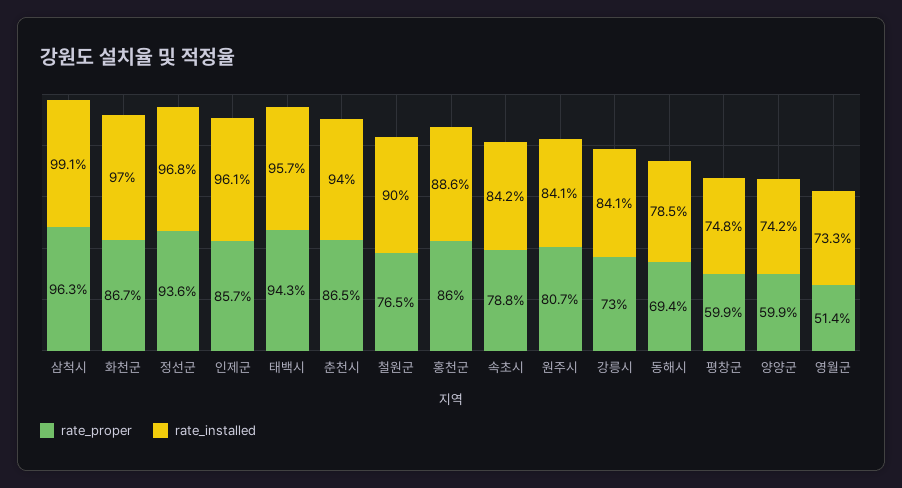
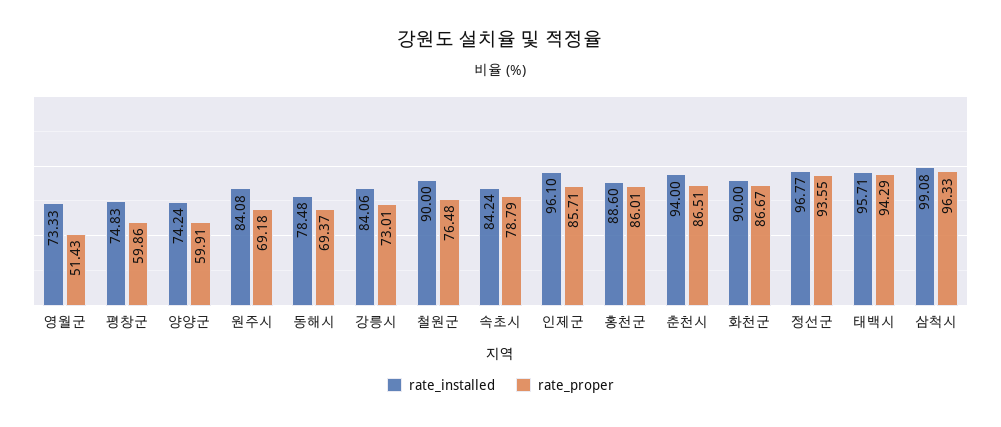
rate_installed, 화천군: 97 -> 90
rate_proper, 원주시: 80.7 -> 69.18

